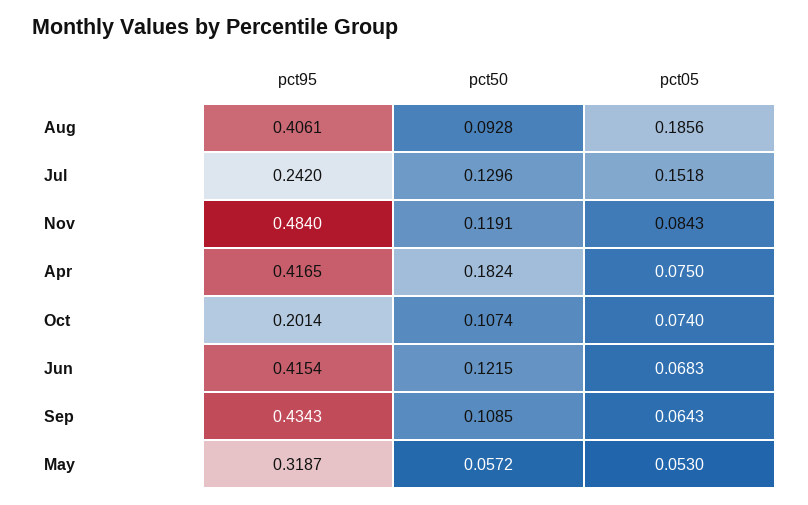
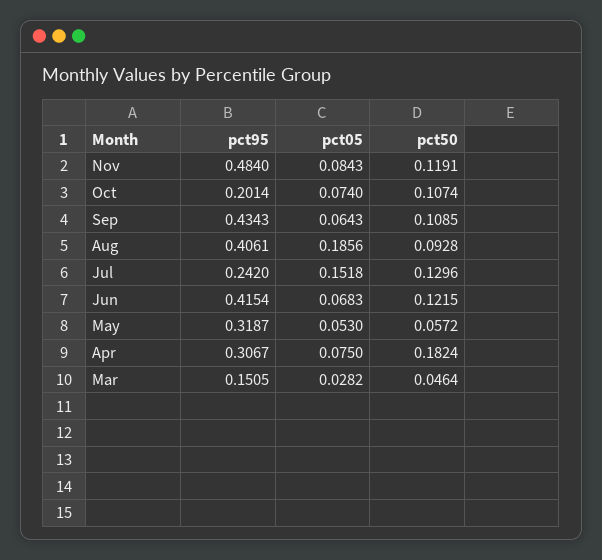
pct95, Apr: 0.4165 -> 0.3067
pct95, Mar: none -> 0.1505
pct05, Mar: none -> 0.0282
pct50, Mar: none -> 0.0464

